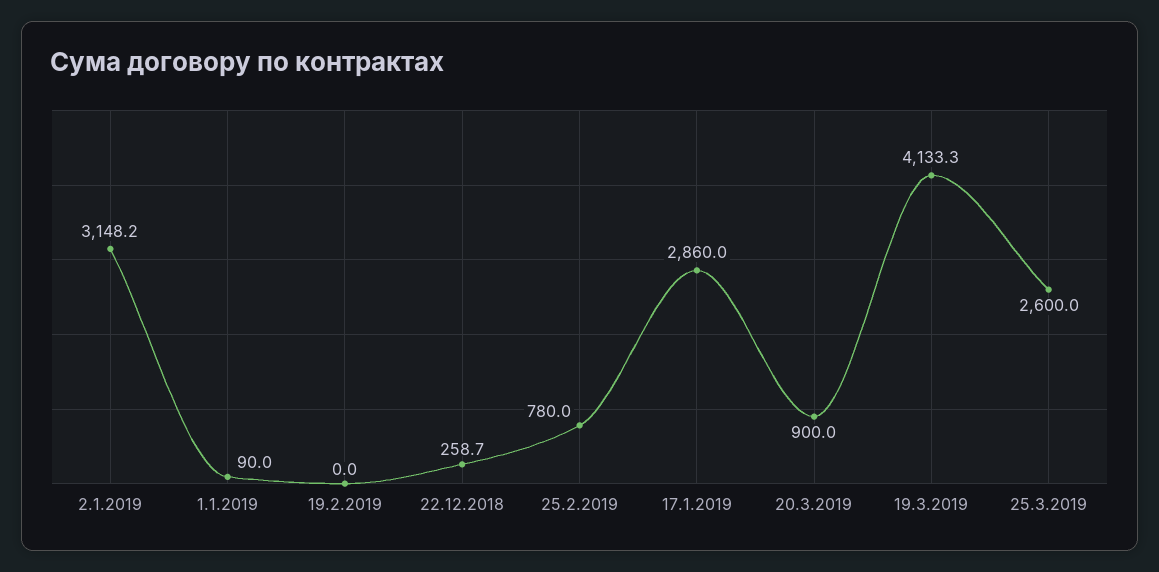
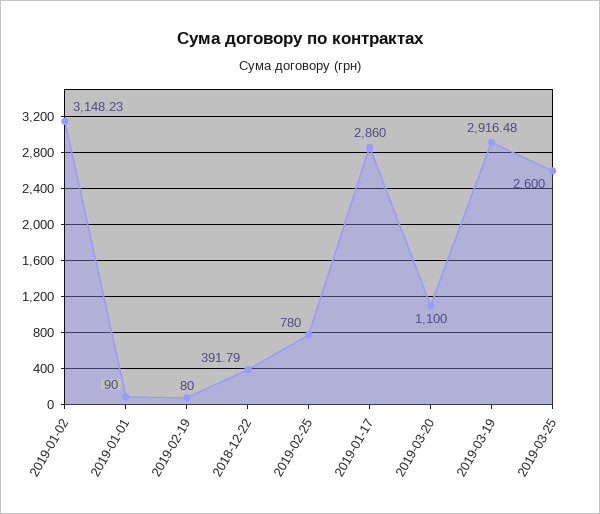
19.2.2019: 0 -> 80
22.12.2018: 258.7 -> 391.79
20.3.2019: 900 -> 1100
19.3.2019: 4133.3 -> 2916.48

